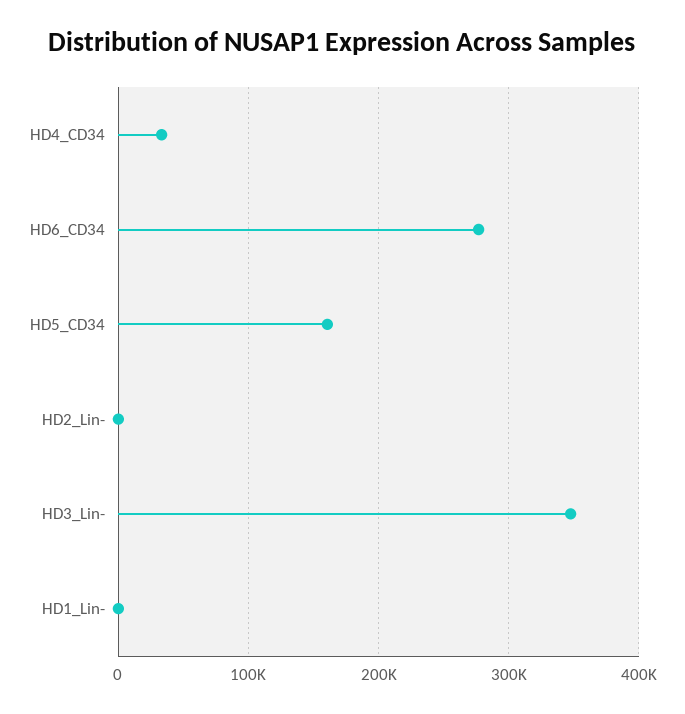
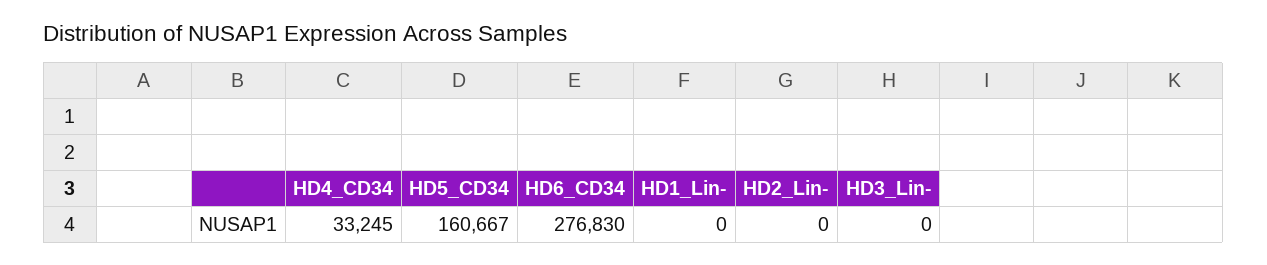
HD3_Lin-: 350000 -> 0

